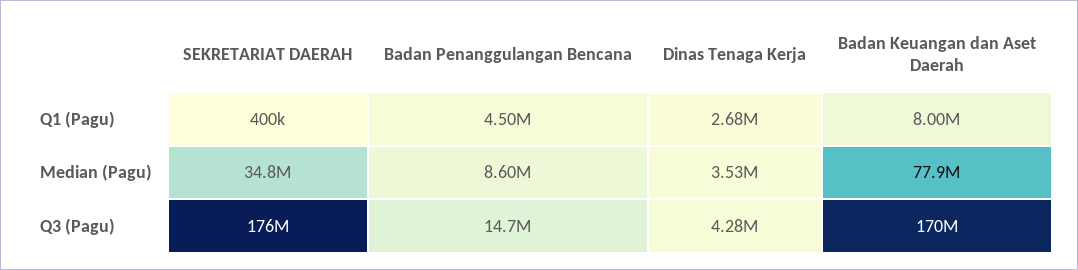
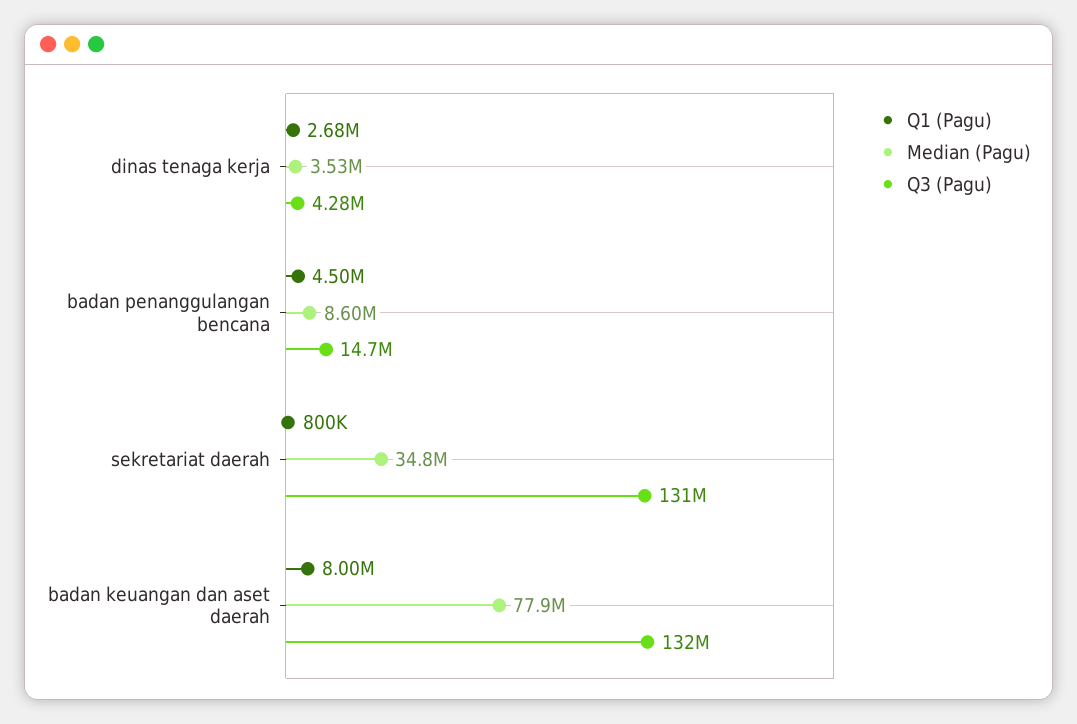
Q1 (Pagu), SEKRETARIAT DAERAH: 400000 -> 800000
Q3 (Pagu), SEKRETARIAT DAERAH: 176000000 -> 131000000
Q3 (Pagu), Badan Keuangan dan Aset Daerah: 170000000 -> 132000000

